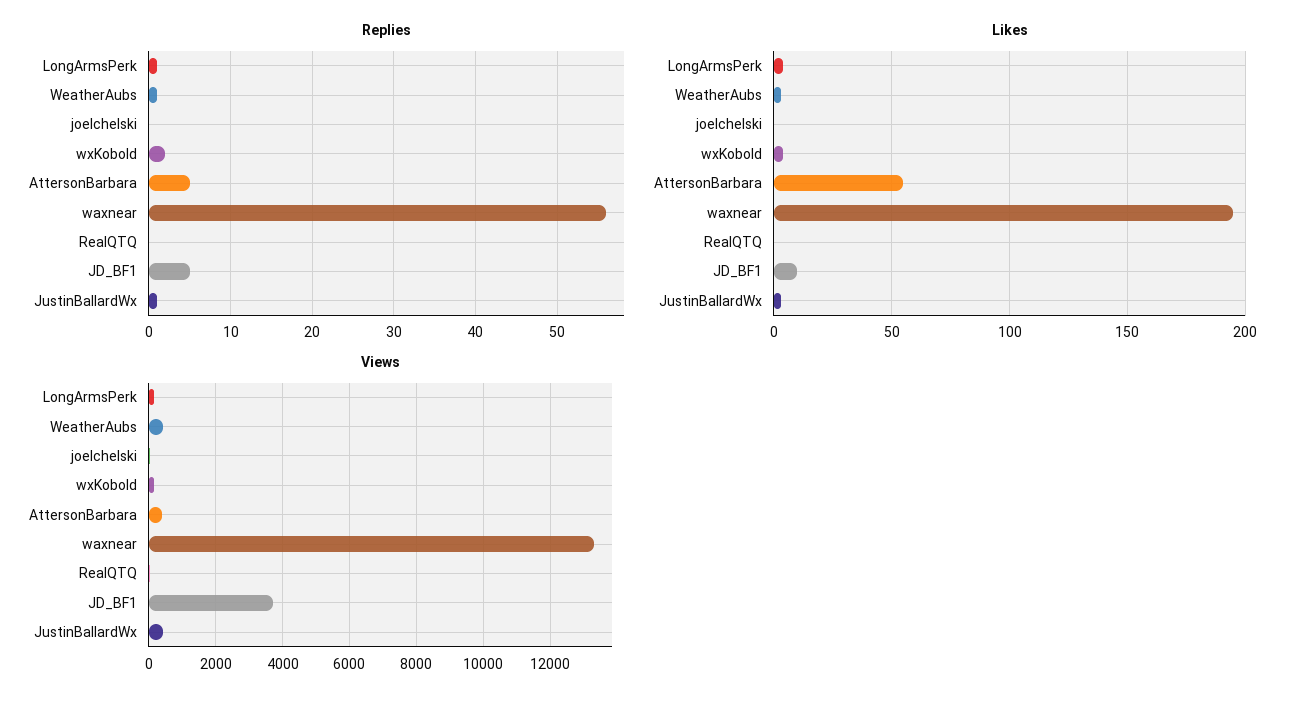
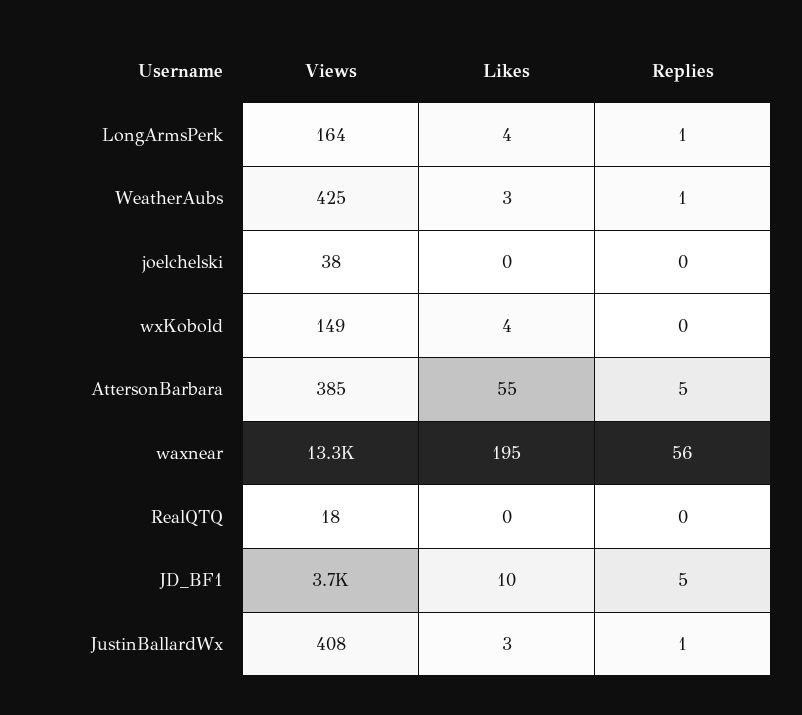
Replies, wxKobold: 2 -> 0

